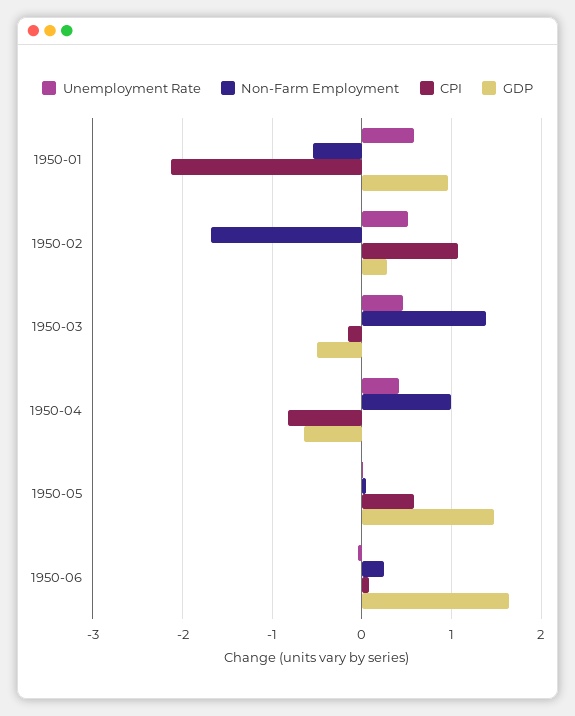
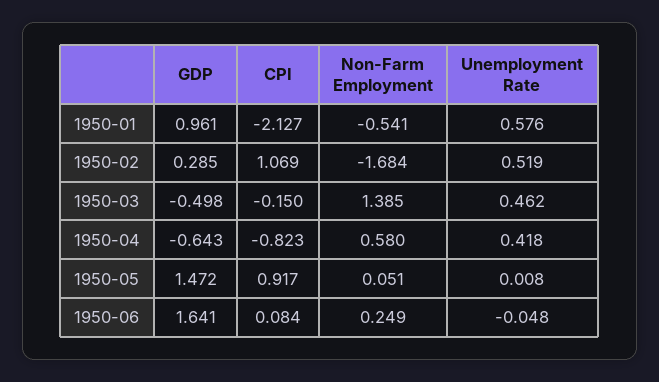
Non-Farm Employment, 1950-04: 1 -> 0.58
CPI, 1950-05: 0.6 -> 0.917

